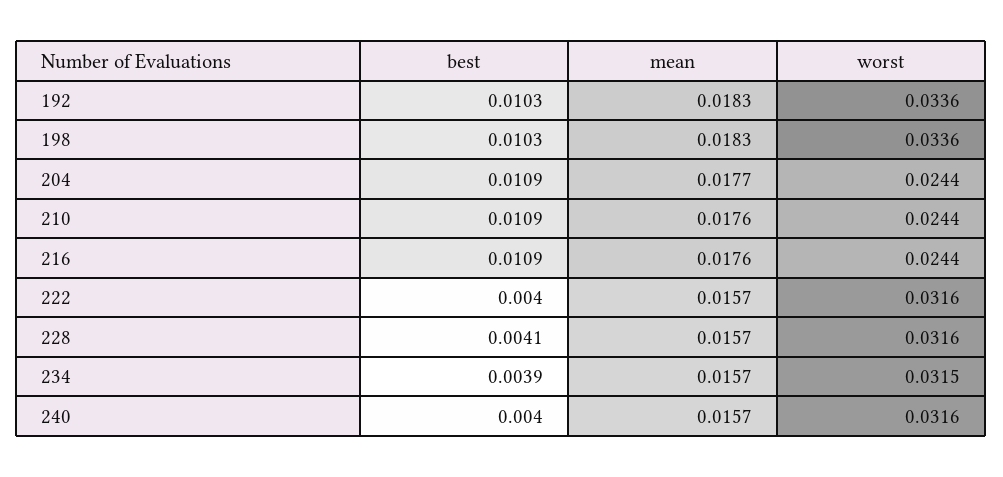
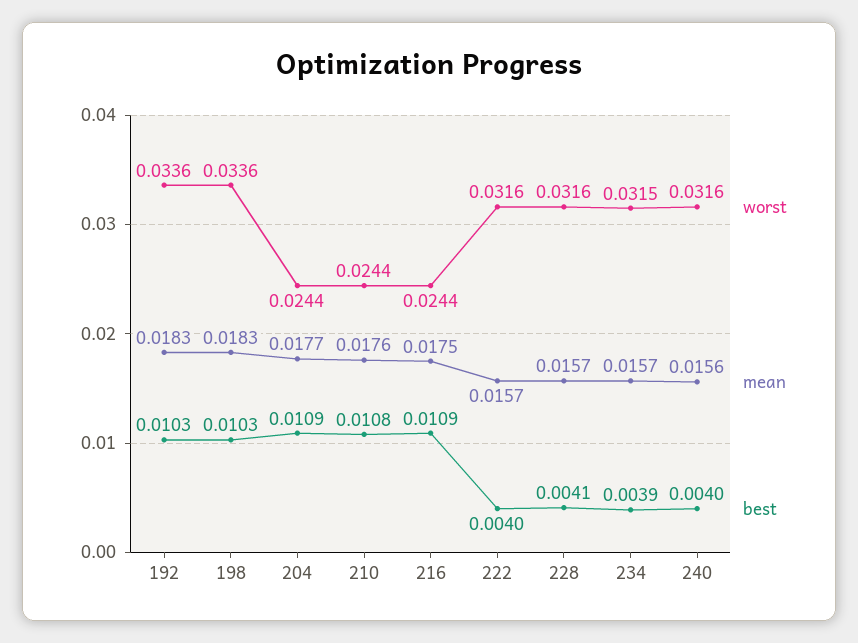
best, 210: 0.0109 -> 0.0108
mean, 216: 0.0176 -> 0.0175
mean, 240: 0.0157 -> 0.0156

